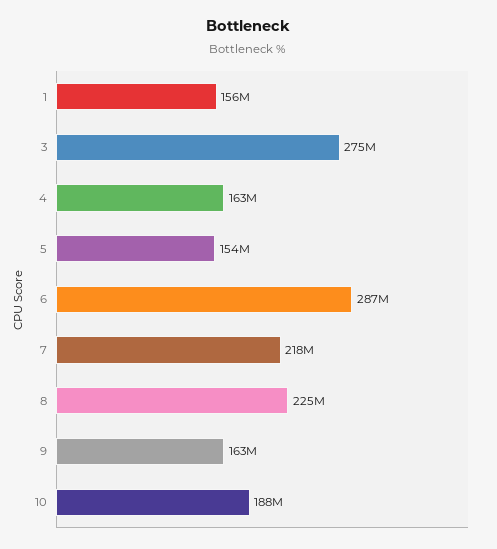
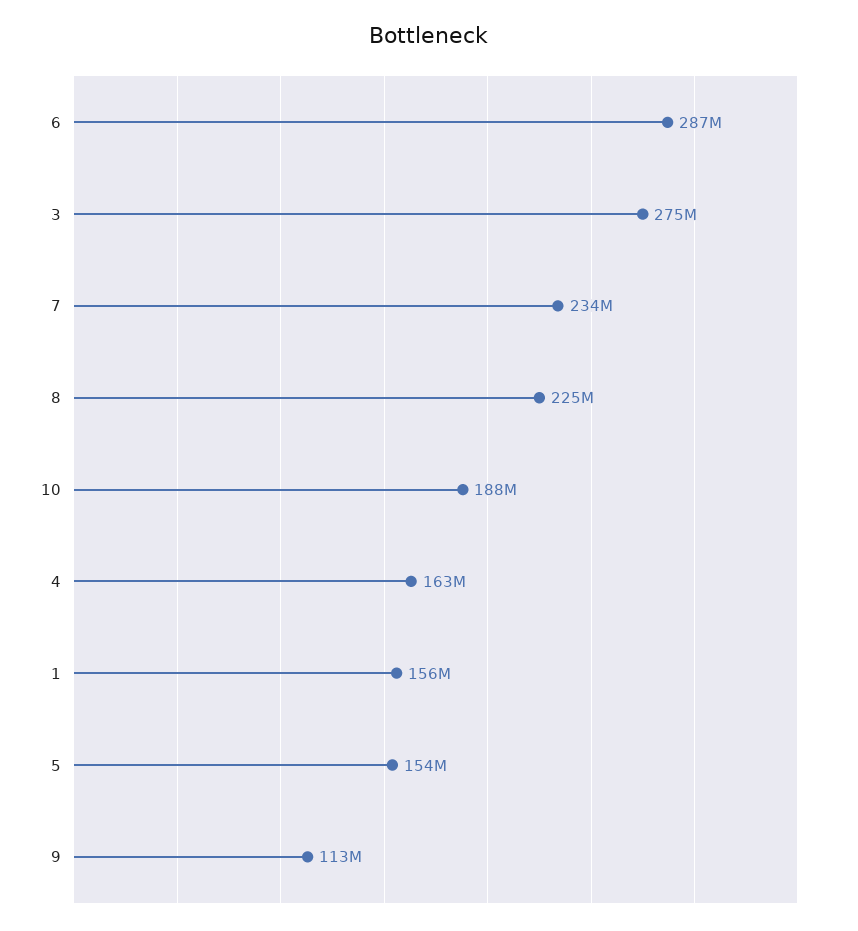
7: 218000000 -> 234000000
9: 163000000 -> 113000000

